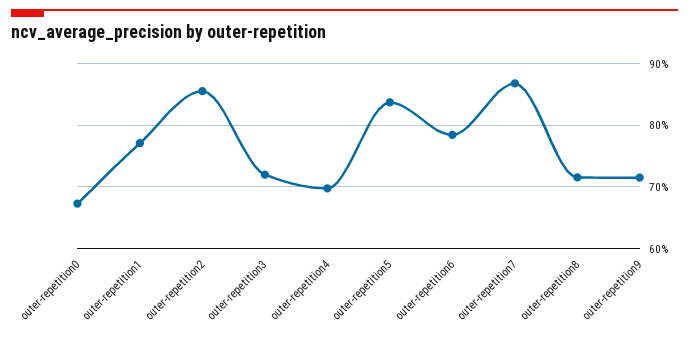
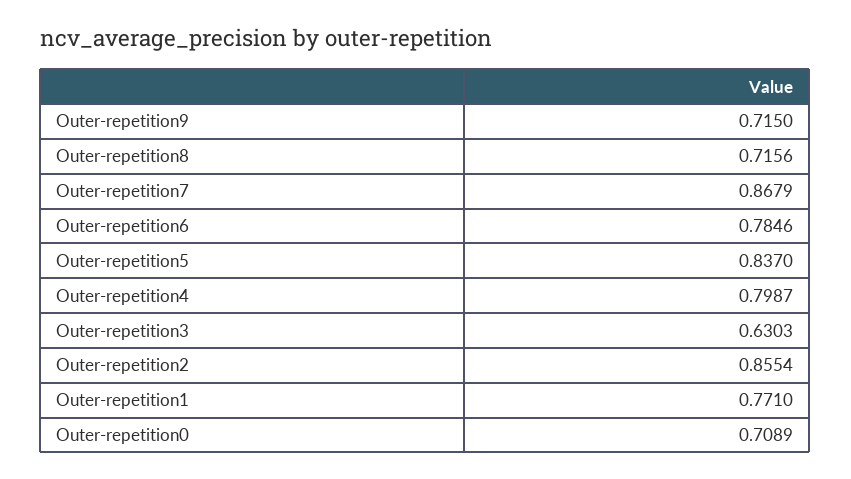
outer-repetition0: 0.67 -> 0.7089
outer-repetition3: 0.72 -> 0.6303
outer-repetition4: 0.7 -> 0.7987

